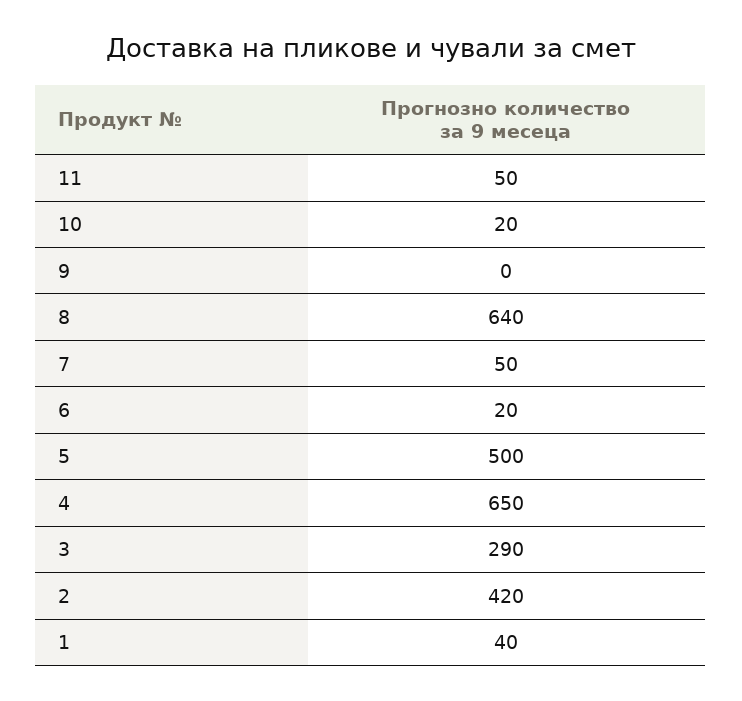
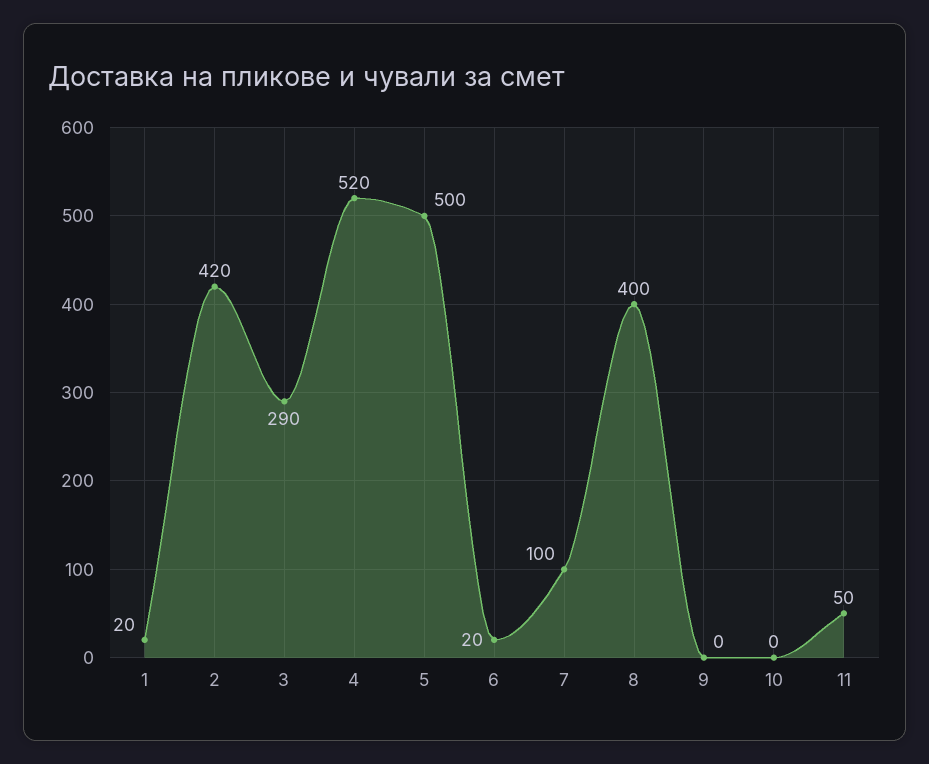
10: 20 -> 0
8: 640 -> 400
7: 50 -> 100
4: 650 -> 520
1: 40 -> 20

